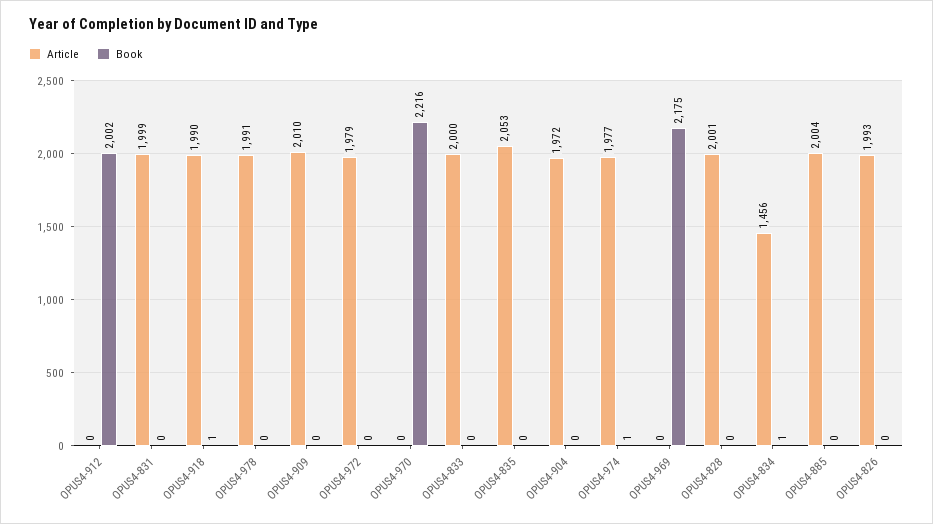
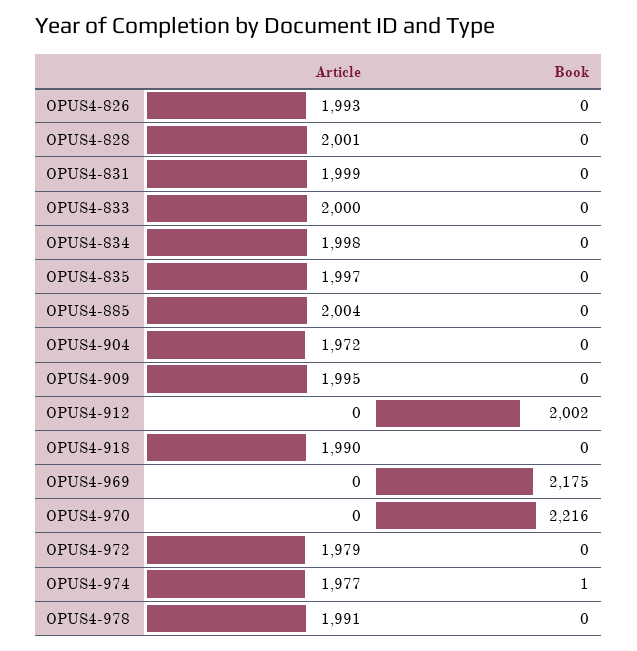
Book, OPUS4-918: 1 -> 0
Article, OPUS4-909: 2010 -> 1995
Article, OPUS4-835: 2053 -> 1997
Article, OPUS4-834: 1456 -> 1998
Book, OPUS4-834: 1 -> 0

